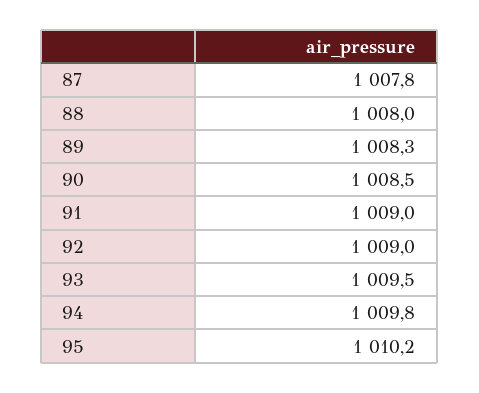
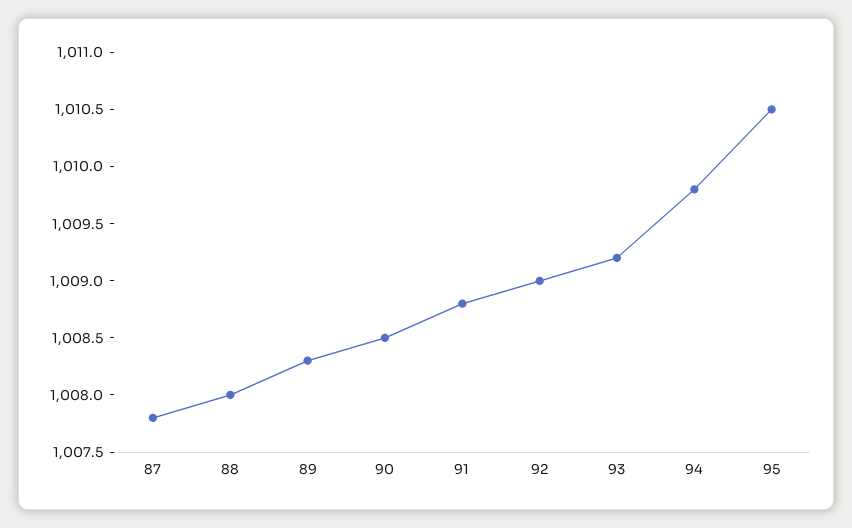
91: 1009 -> 1008.8
93: 1009.5 -> 1009.2
95: 1010.2 -> 1010.5

